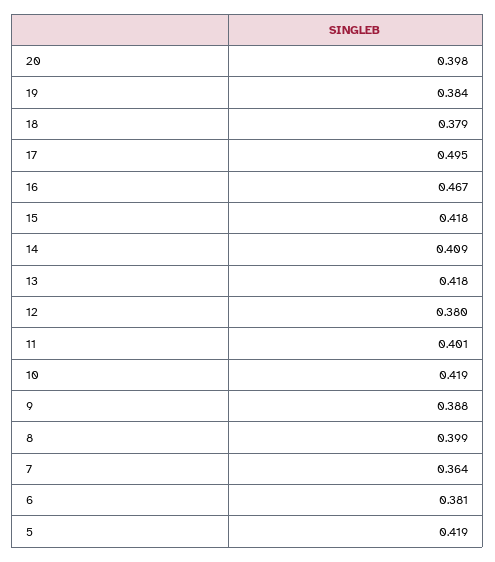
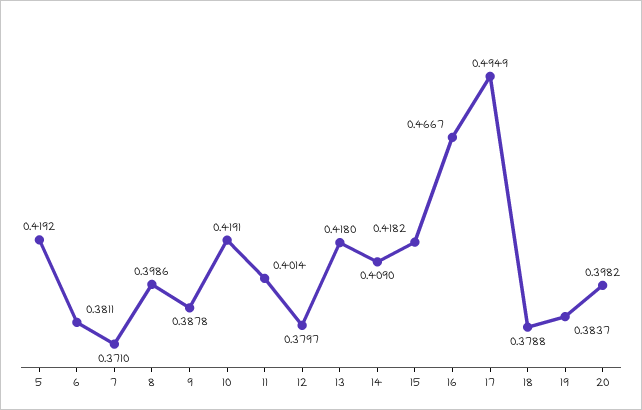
7: 0.364 -> 0.371

